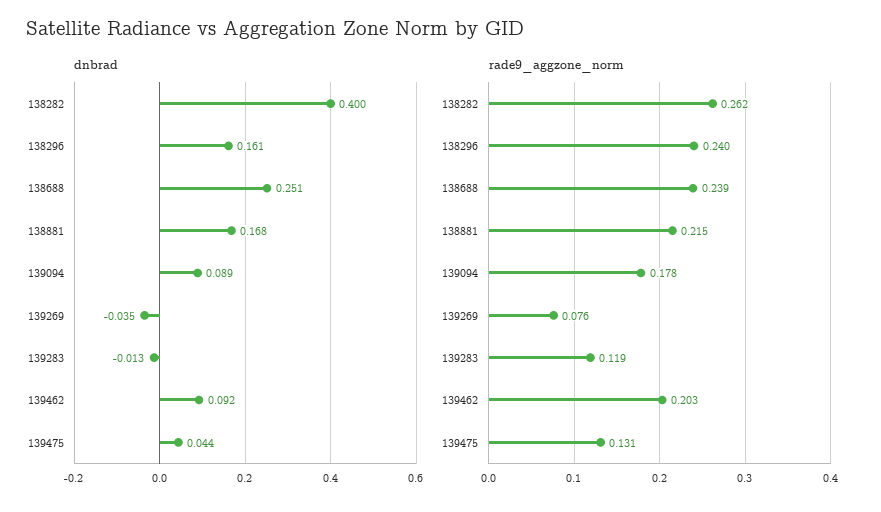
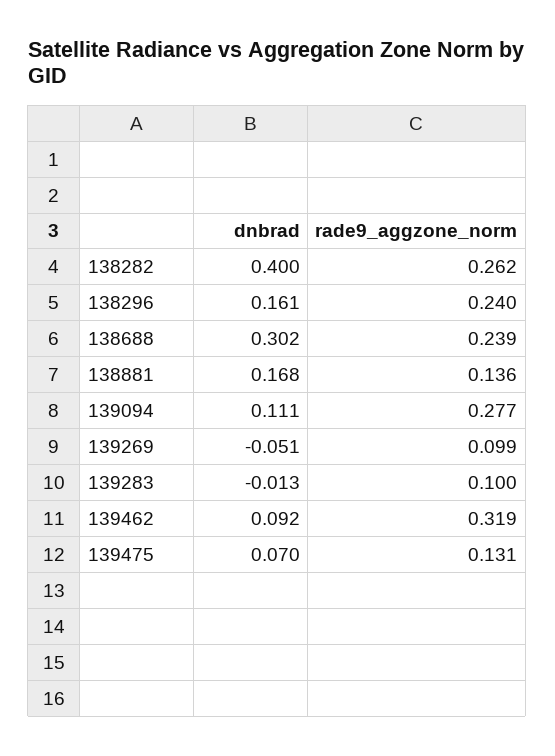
dnbrad, 138688: 0.251 -> 0.302
dnbrad, 139094: 0.089 -> 0.111
dnbrad, 139269: -0.035 -> -0.051
dnbrad, 139475: 0.044 -> 0.07
rade9_aggzone_norm, 138881: 0.215 -> 0.136
rade9_aggzone_norm, 139094: 0.178 -> 0.277
rade9_aggzone_norm, 139269: 0.076 -> 0.099
rade9_aggzone_norm, 139283: 0.119 -> 0.1
rade9_aggzone_norm, 139462: 0.203 -> 0.319

